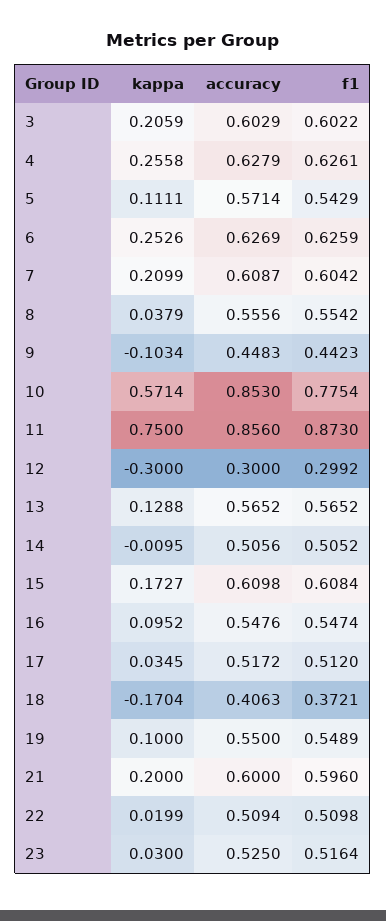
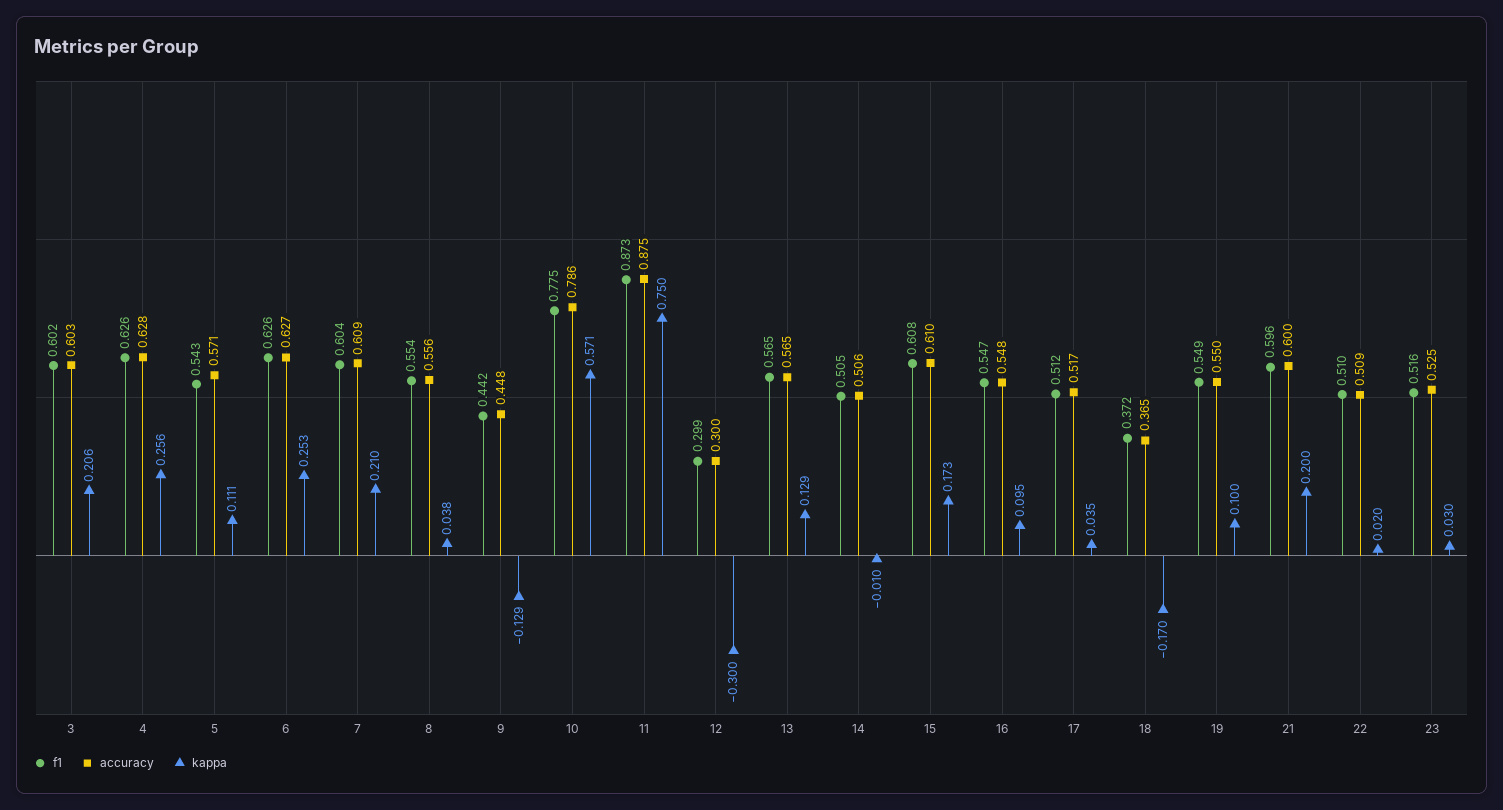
kappa, 9: -0.1034 -> -0.129
accuracy, 10: 0.853 -> 0.786
accuracy, 11: 0.856 -> 0.875
accuracy, 18: 0.4063 -> 0.365

